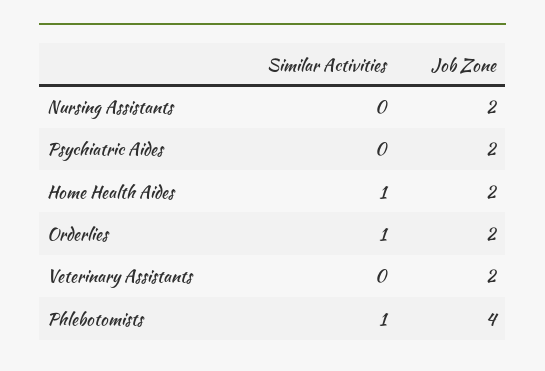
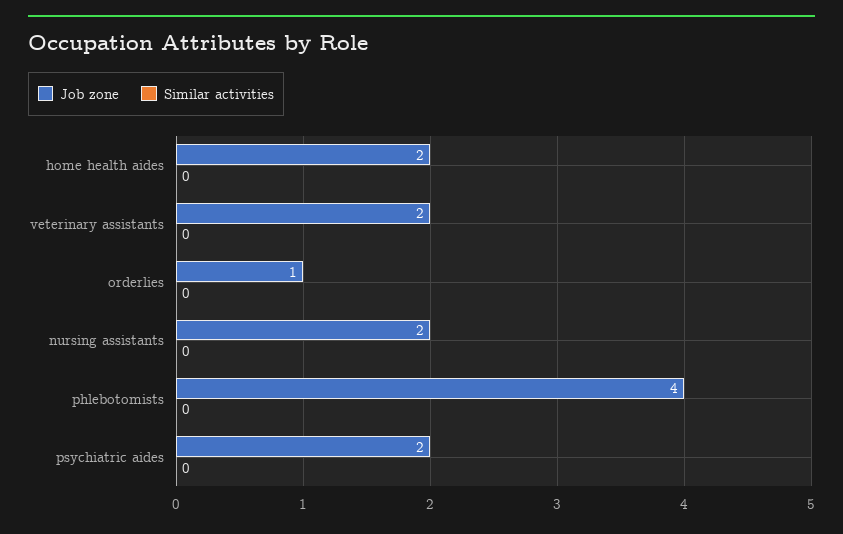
Similar Activities, Home Health Aides: 1 -> 0
Similar Activities, Orderlies: 1 -> 0
Job Zone, Orderlies: 2 -> 1
Similar Activities, Phlebotomists: 1 -> 0

